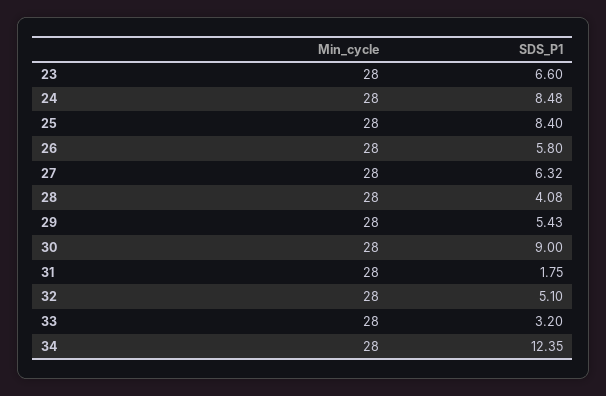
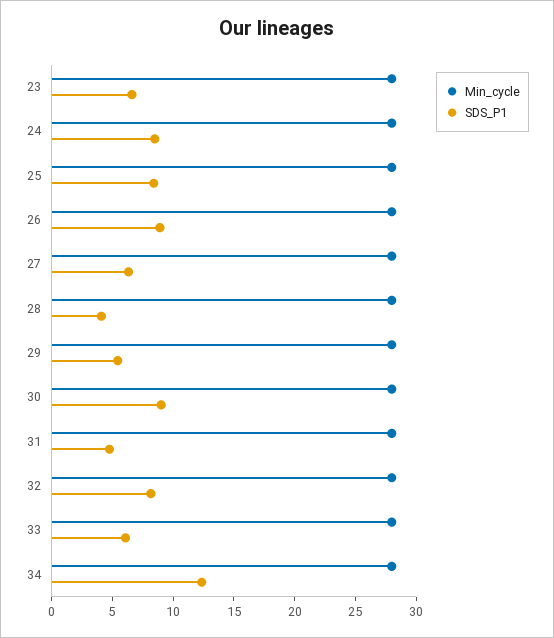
SDS_P1, 26: 5.8 -> 9
SDS_P1, 31: 1.75 -> 5
SDS_P1, 32: 5.1 -> 8
SDS_P1, 33: 3.2 -> 6

